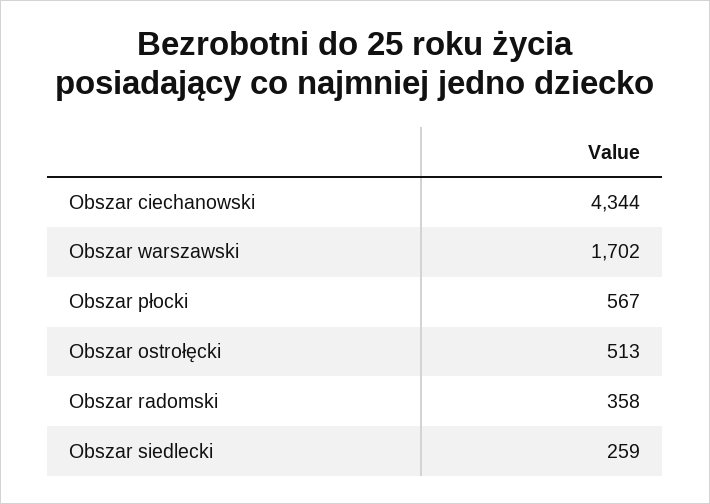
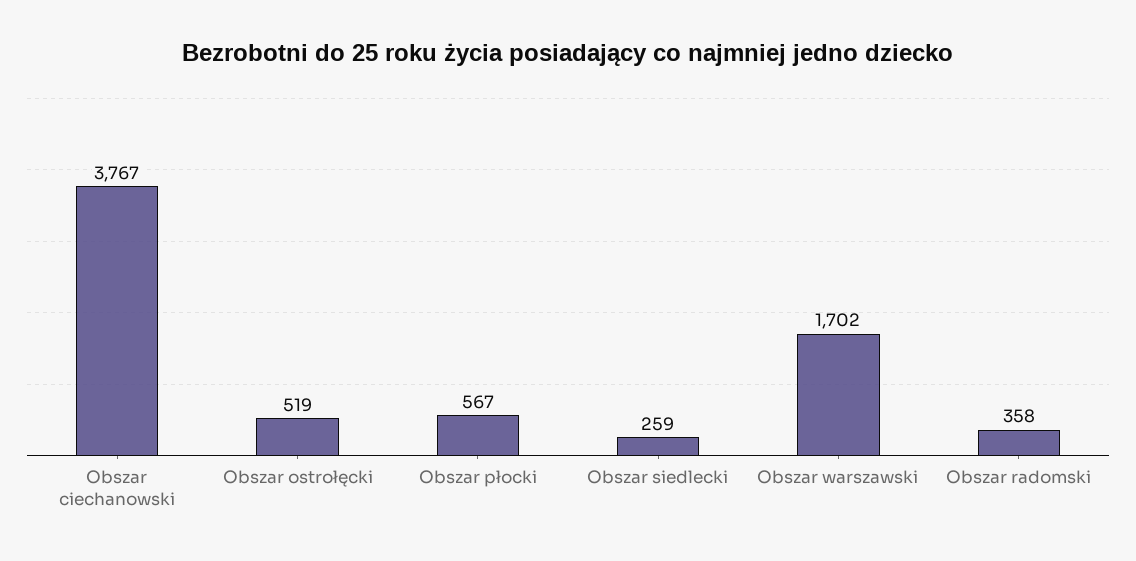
Obszar ciechanowski: 4344 -> 3767
Obszar ostrołęcki: 513 -> 519

